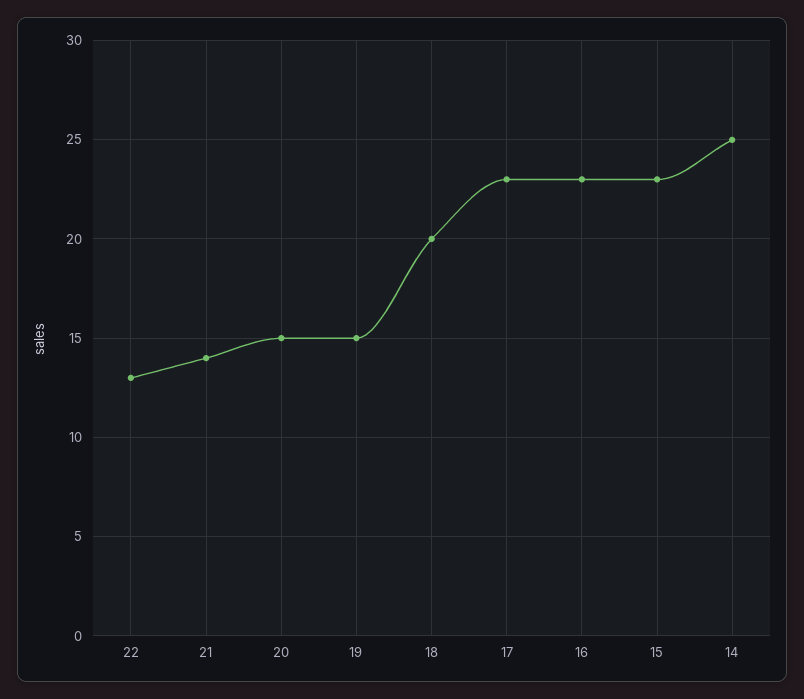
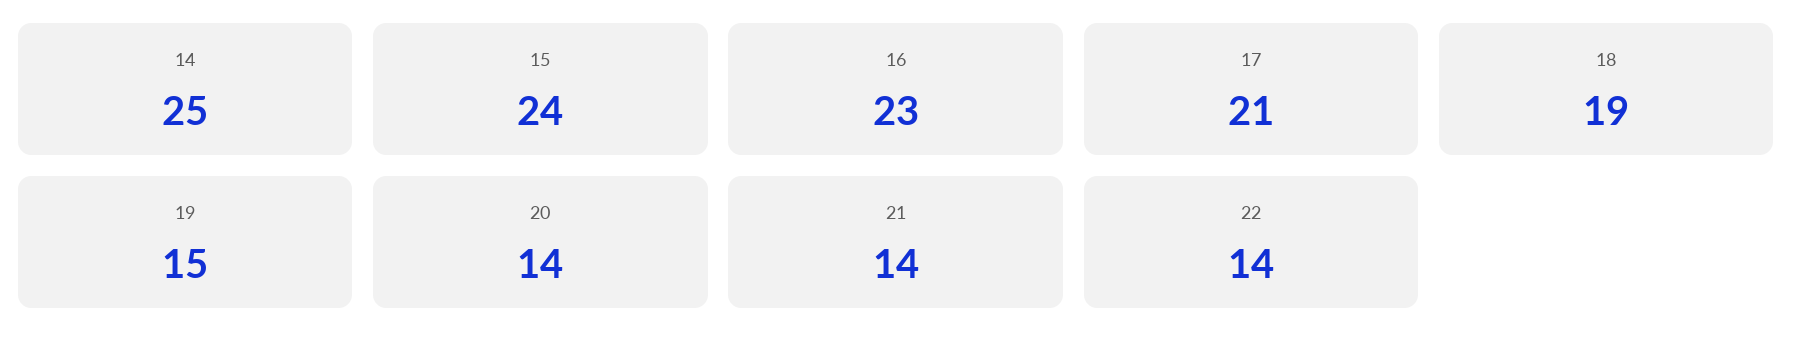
22: 13 -> 14
20: 15 -> 14
18: 20 -> 19
17: 23 -> 21
15: 23 -> 24

